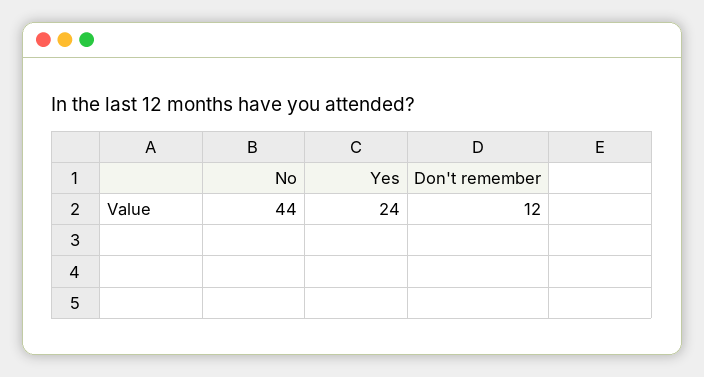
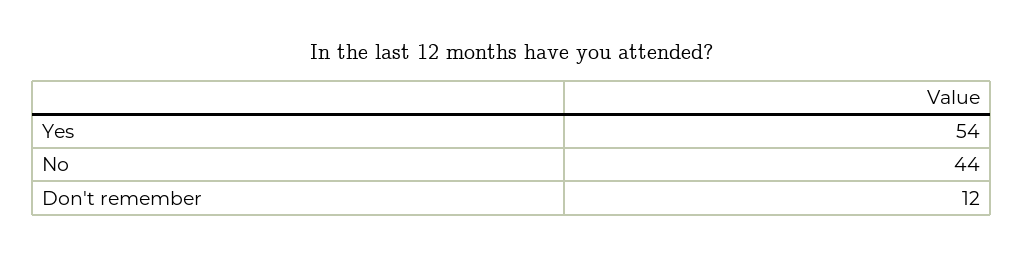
Yes: 24 -> 54

